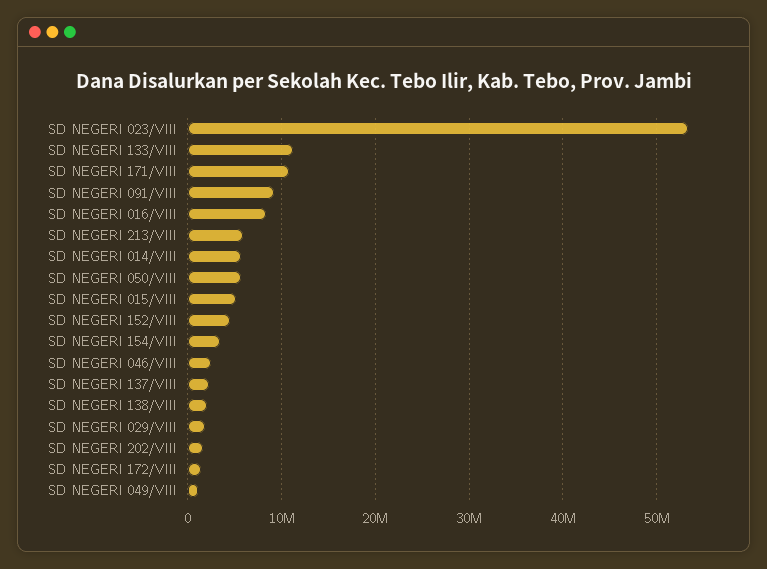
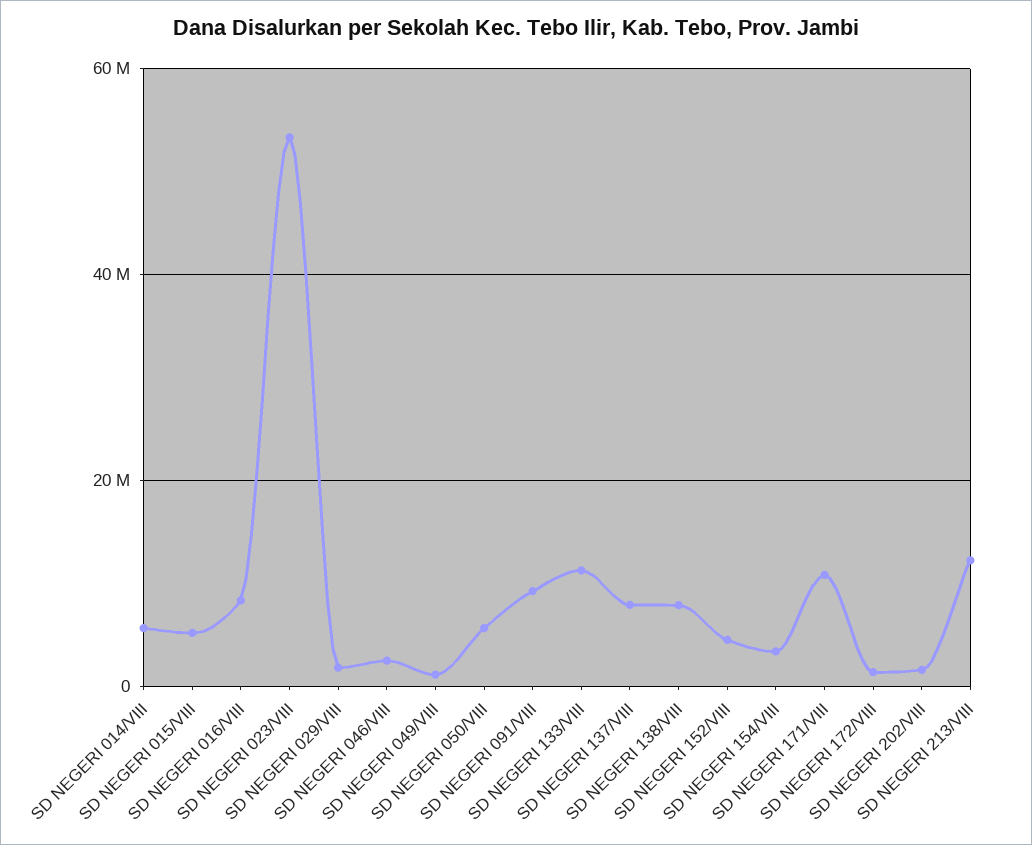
SD NEGERI 213/VIII: 6000000 -> 12000000
SD NEGERI 137/VIII: 2000000 -> 8000000
SD NEGERI 138/VIII: 2000000 -> 8000000

